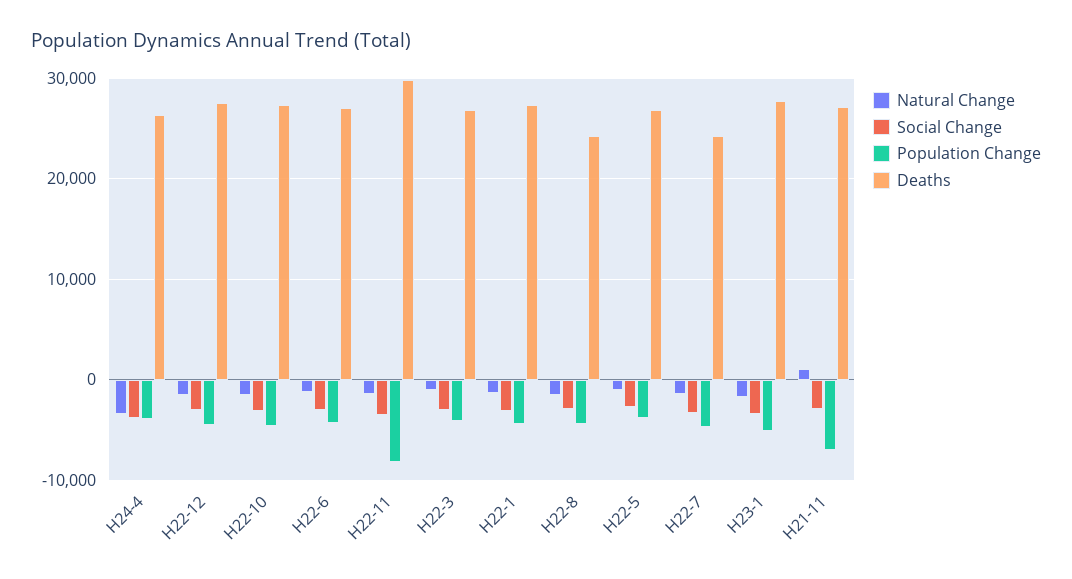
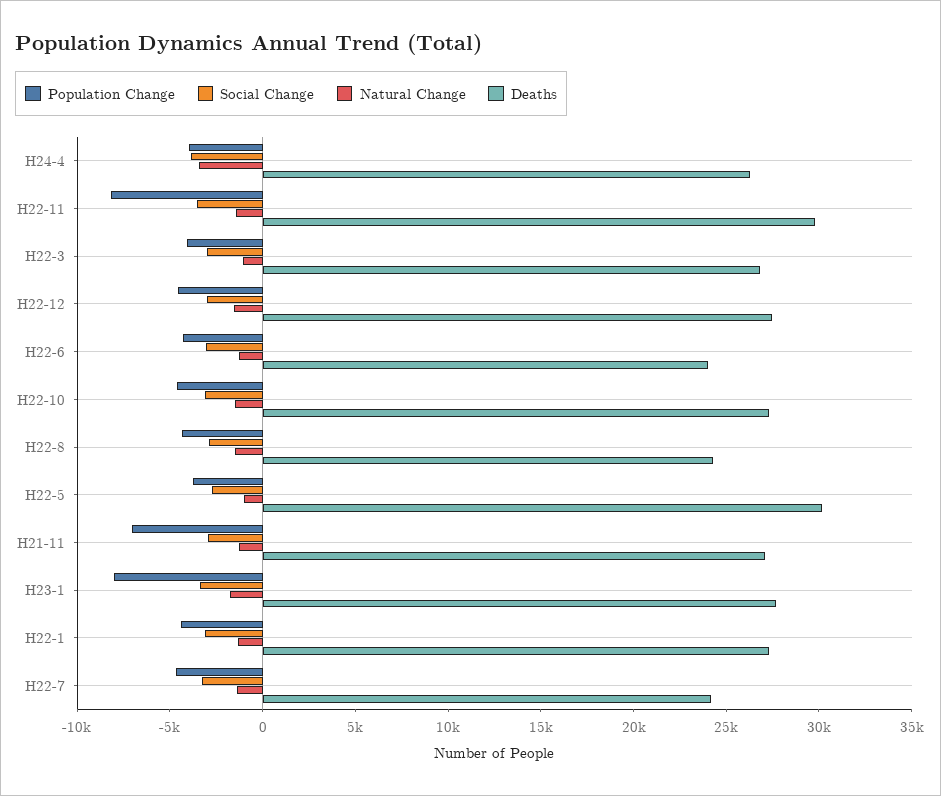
Deaths, H22-6: 27000 -> 24000
Deaths, H22-5: 27000 -> 30000
Population Change, H23-1: -5000 -> -8000
Natural Change, H21-11: 1000 -> -1000

